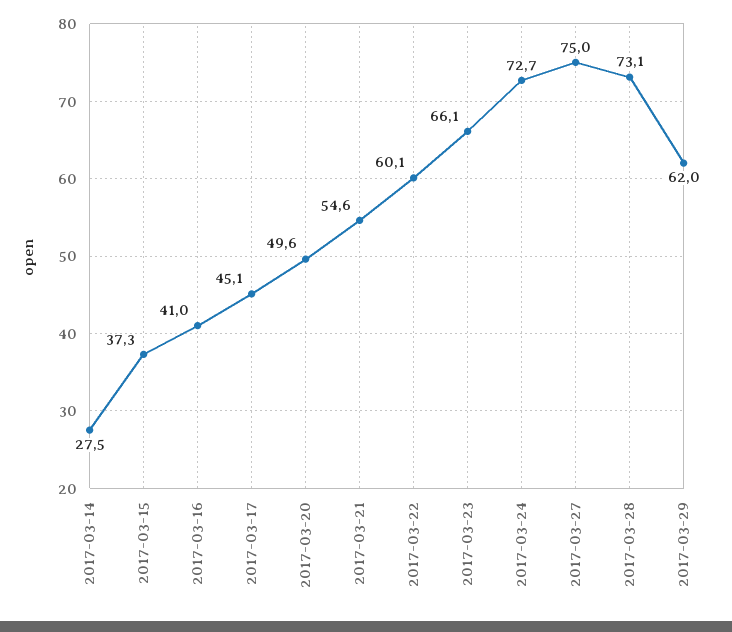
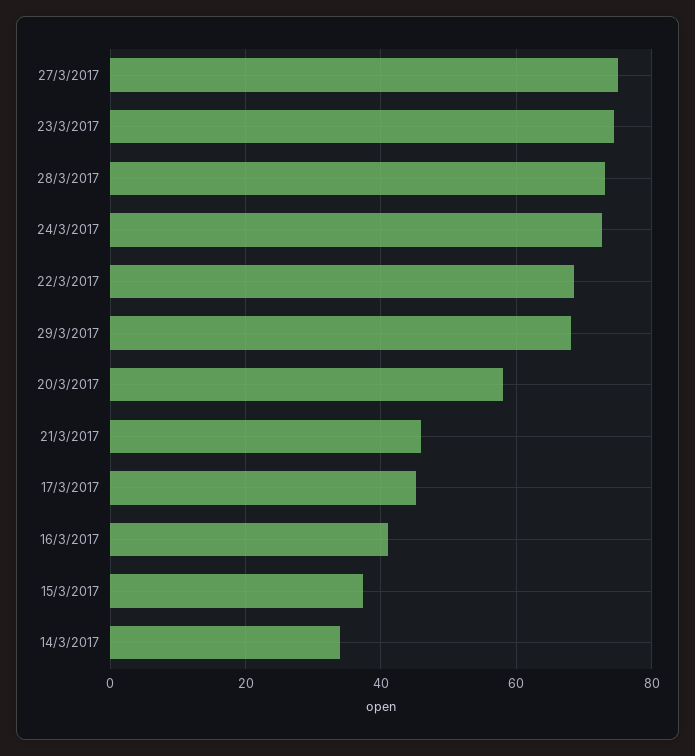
2017-03-14: 27.5 -> 34
2017-03-20: 49.6 -> 58
2017-03-21: 54.6 -> 46
2017-03-22: 60.1 -> 68
2017-03-23: 66.1 -> 74
2017-03-29: 62 -> 68

